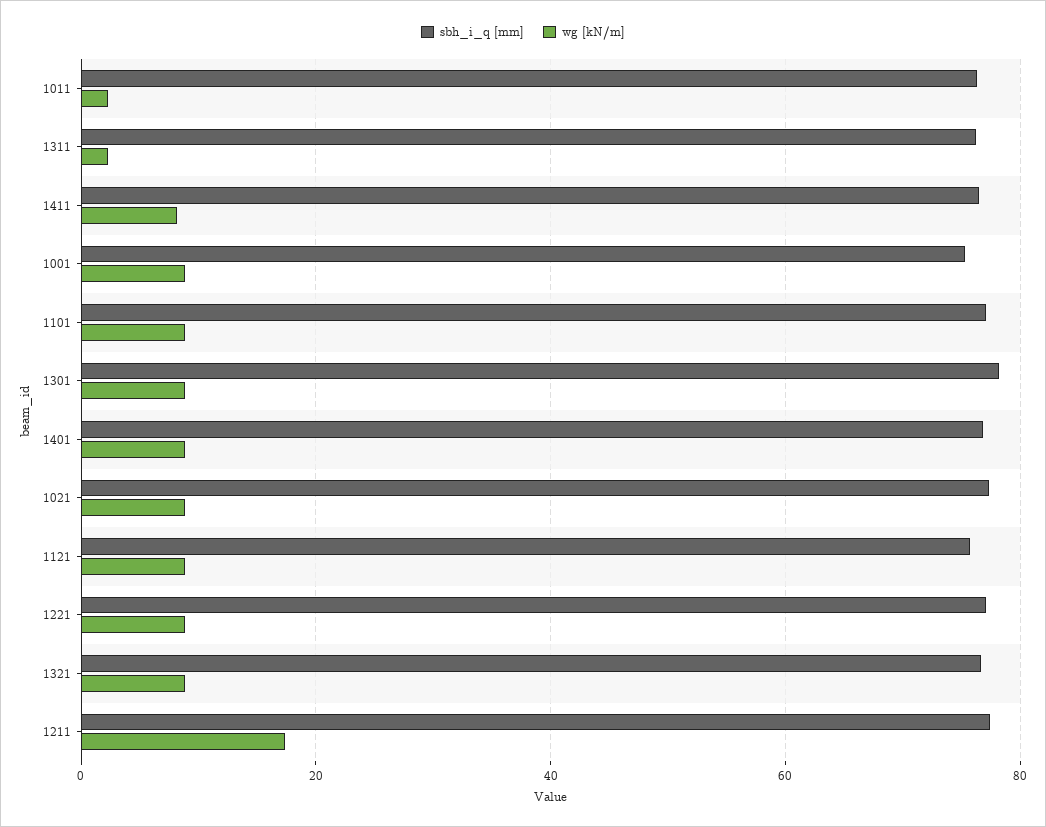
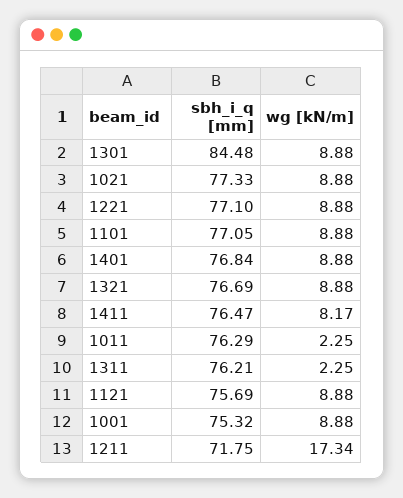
sbh_i_q [mm], 1301: 78 -> 84.48
sbh_i_q [mm], 1211: 78 -> 71.75

